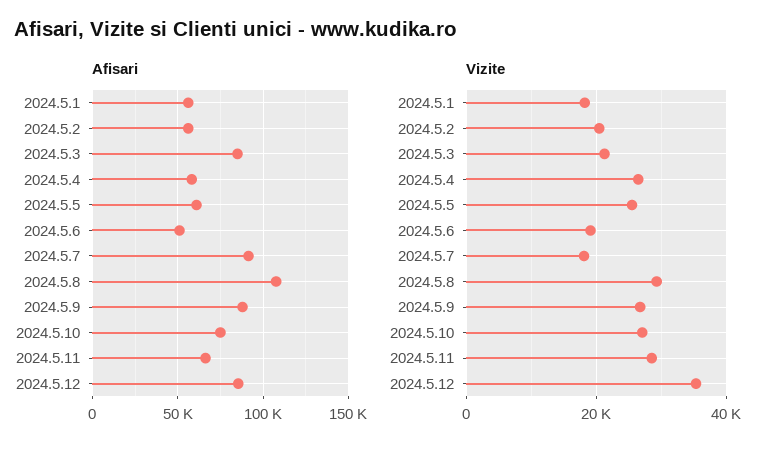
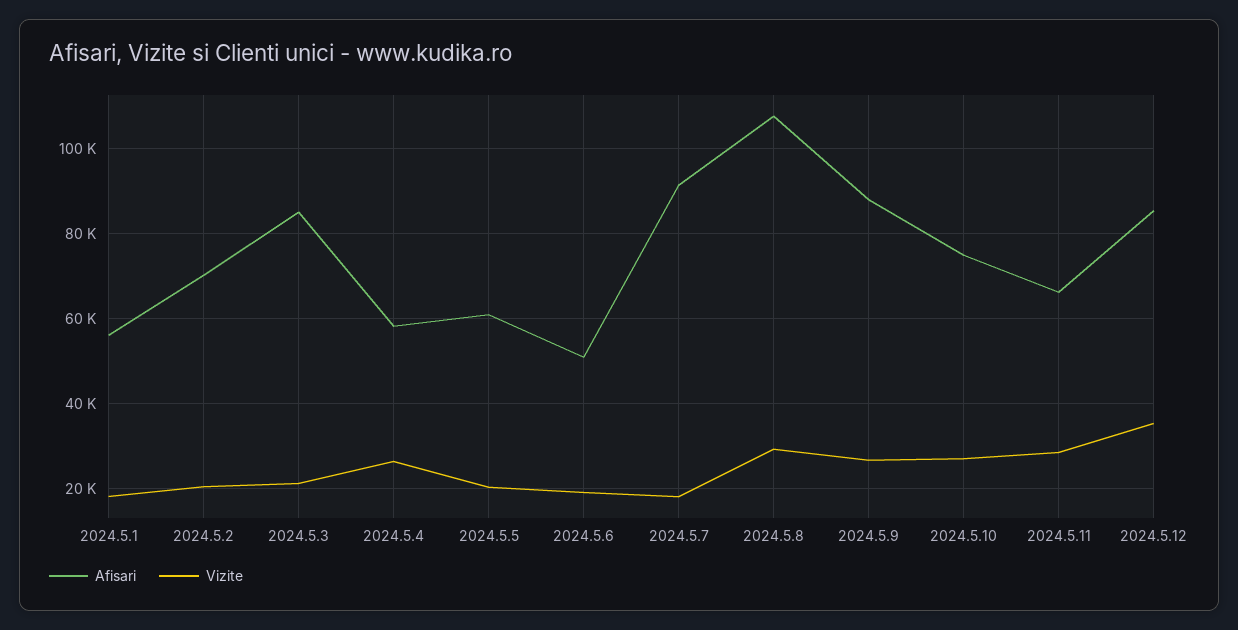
Afisari, 2024.5.2: 55000 -> 70000
Vizite, 2024.5.5: 26000 -> 20000

